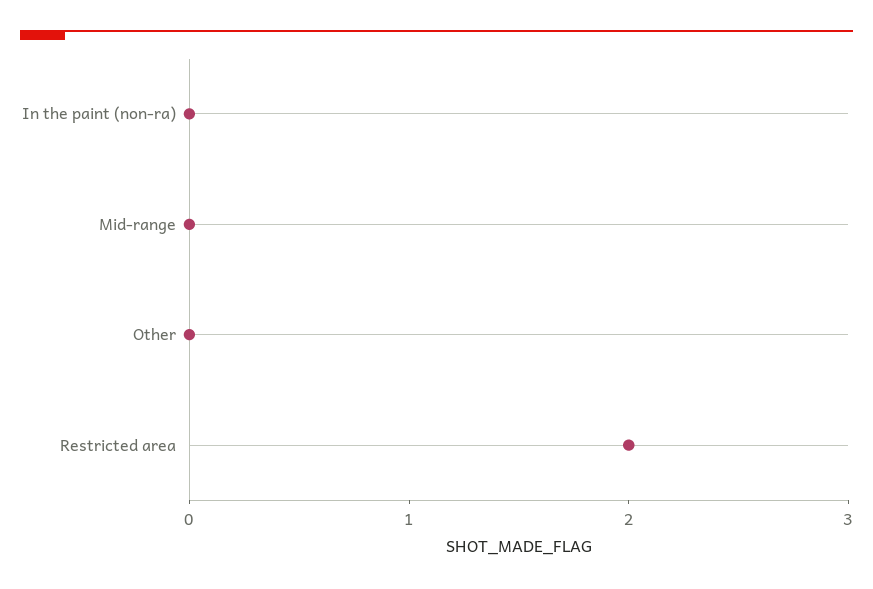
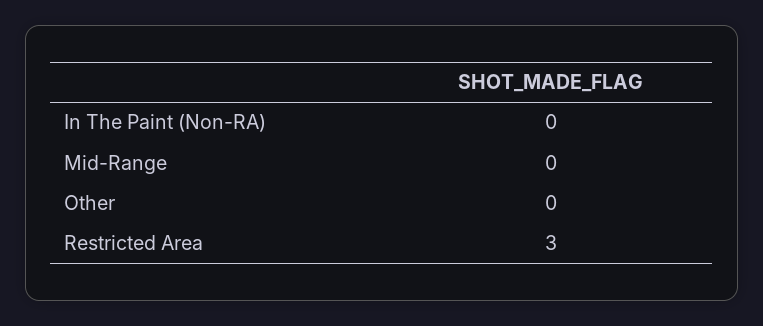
Restricted area: 2 -> 3

